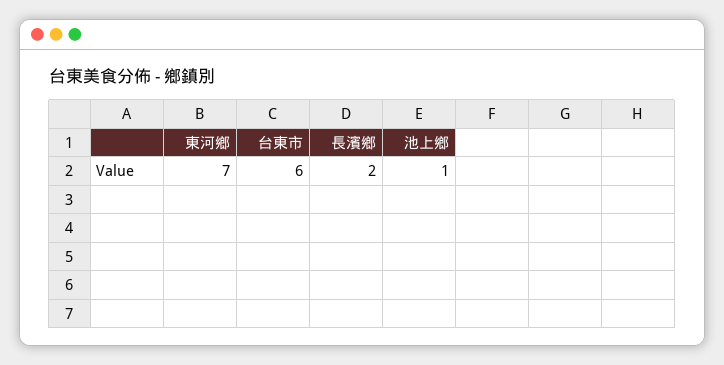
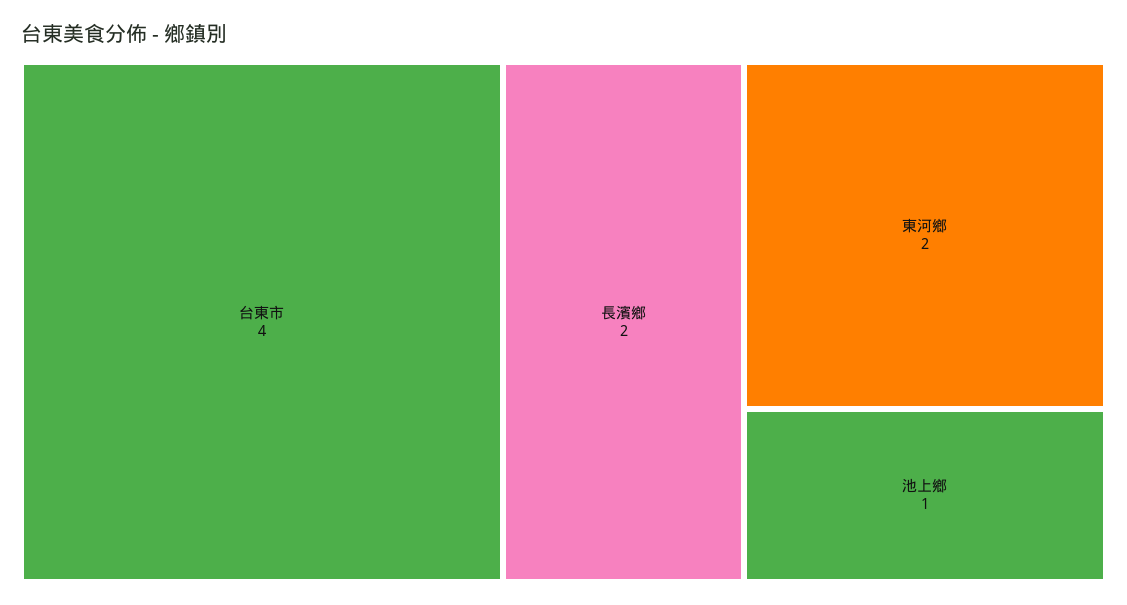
東河鄉: 7 -> 2
台東市: 6 -> 4

